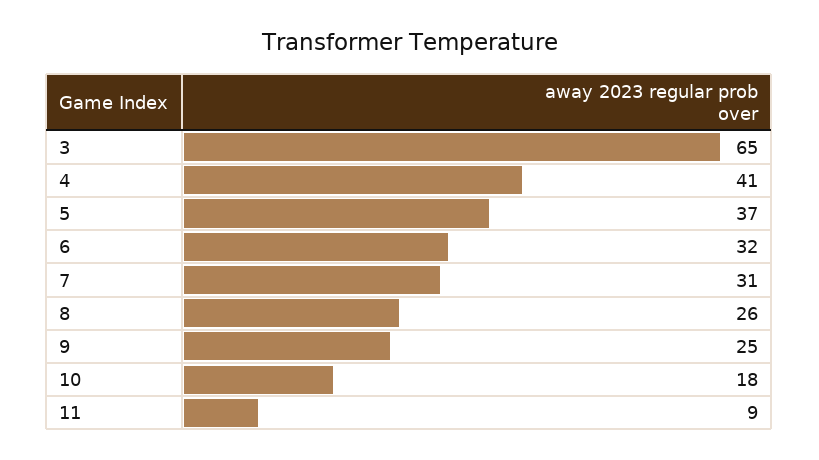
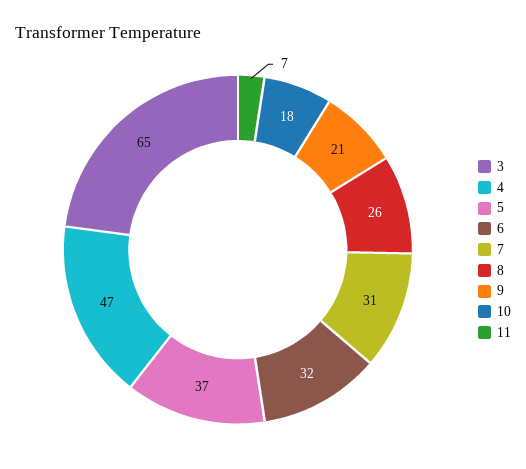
4: 41 -> 47
9: 25 -> 21
11: 9 -> 7

